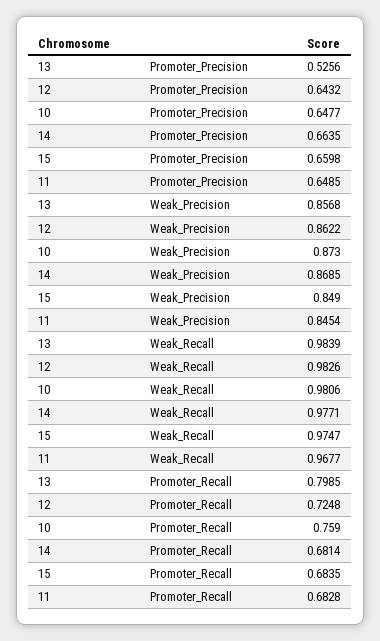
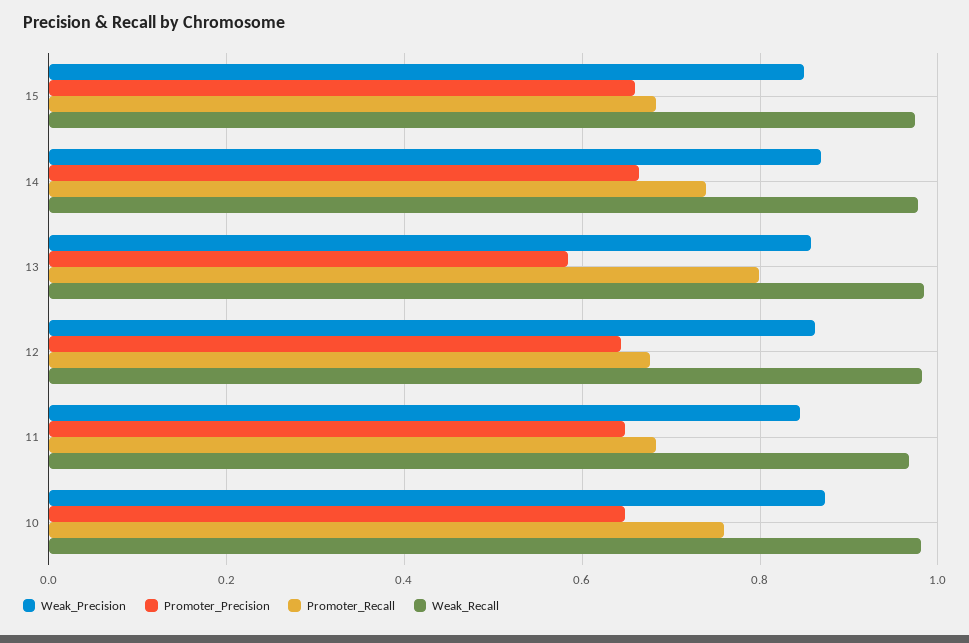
Promoter_Precision, 13: 0.5256 -> 0.58
Promoter_Recall, 12: 0.7248 -> 0.68
Promoter_Recall, 14: 0.6814 -> 0.74

